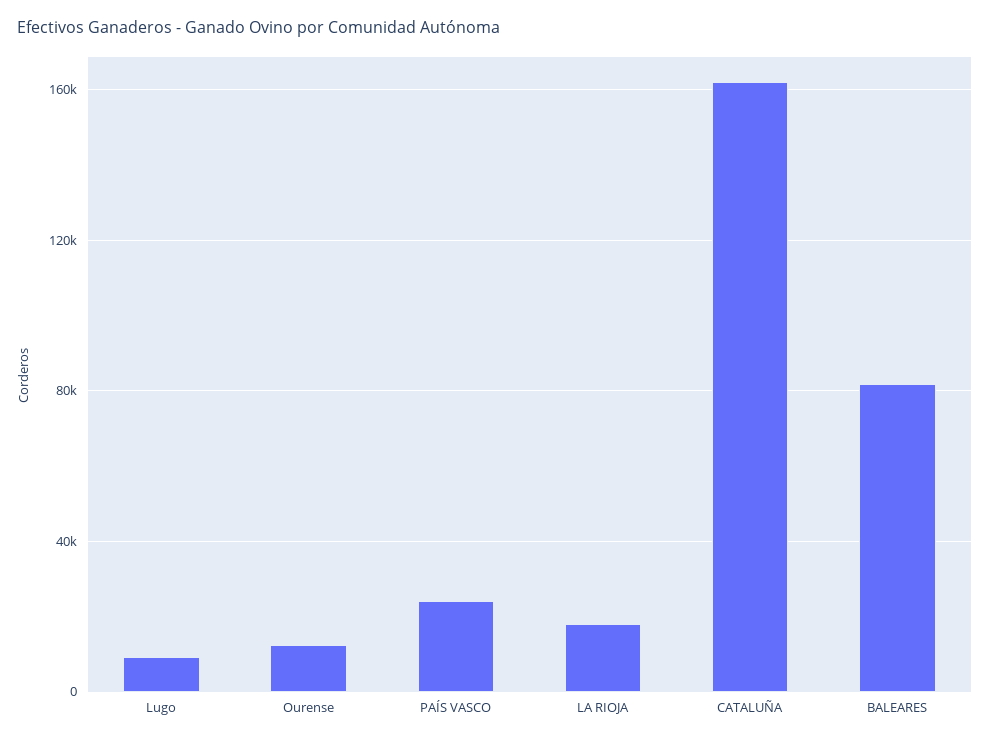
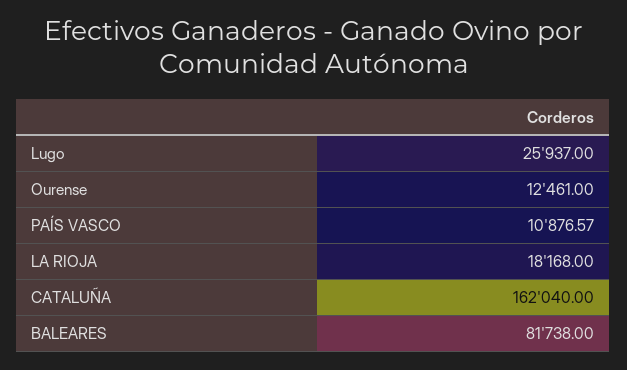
Lugo: 10000 -> 25937
PAÍS VASCO: 25000 -> 10876.57

